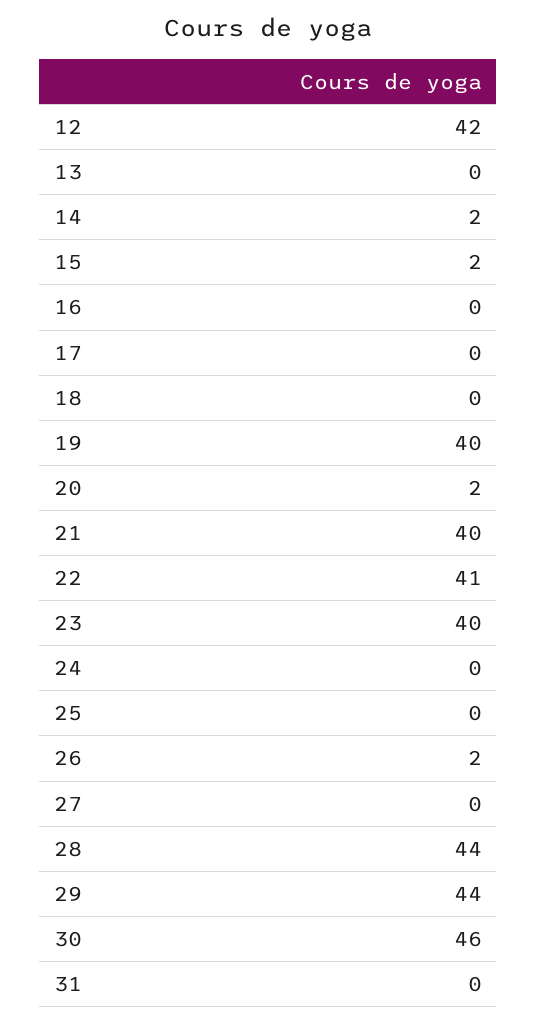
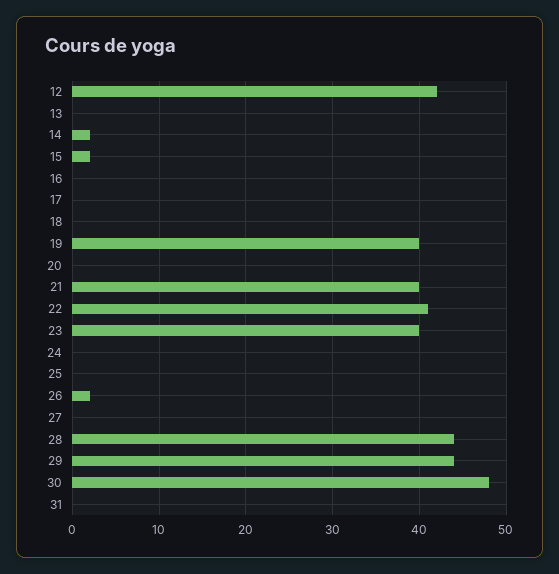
20: 2 -> 0
30: 46 -> 48

